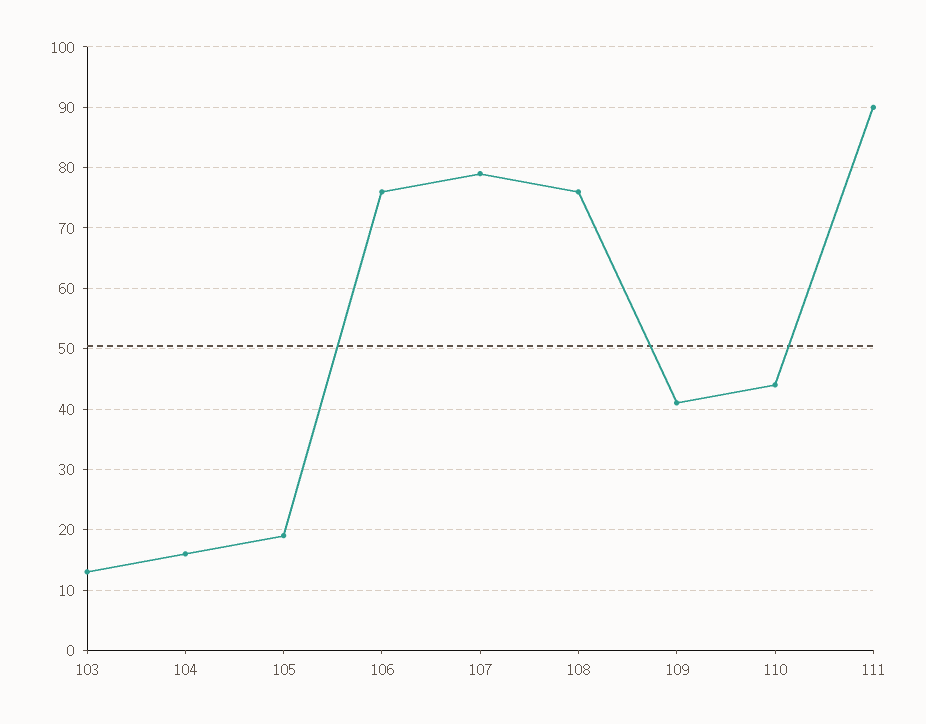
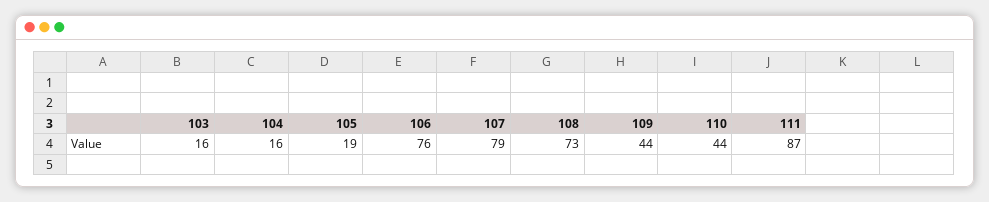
103: 13 -> 16
108: 76 -> 73
109: 41 -> 44
111: 90 -> 87

